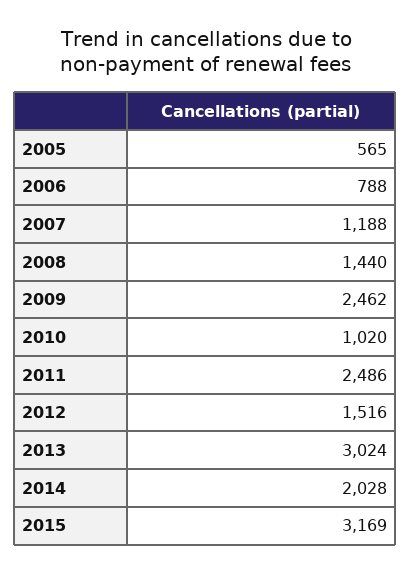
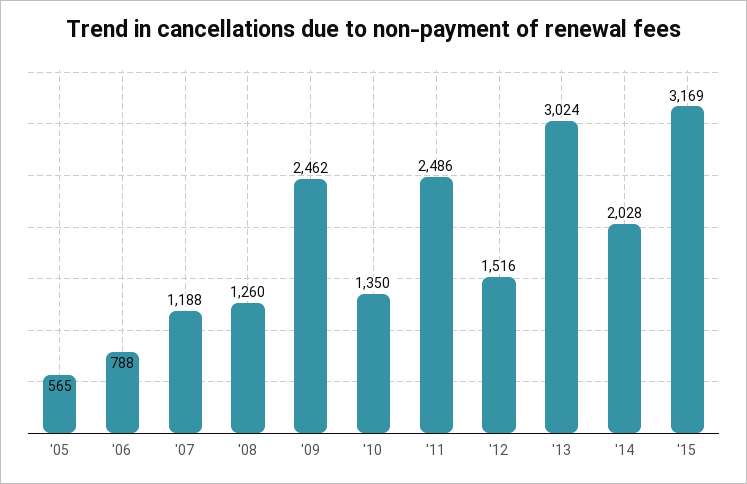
2008: 1440 -> 1260
2010: 1020 -> 1350

